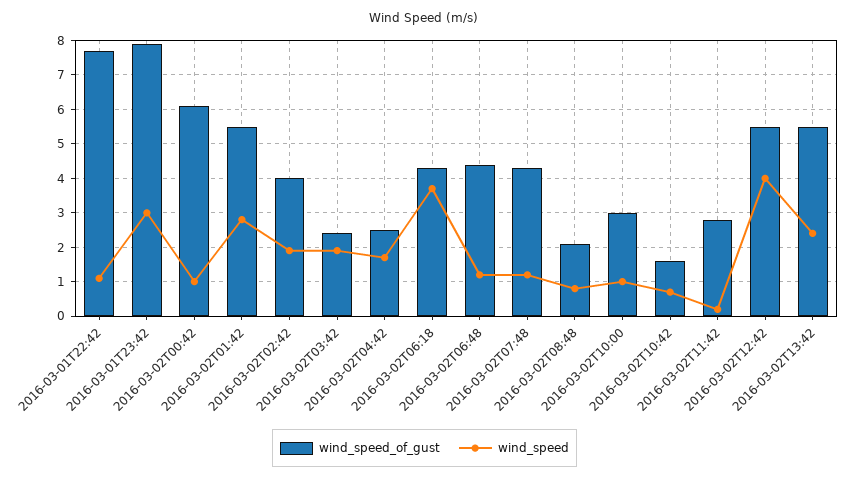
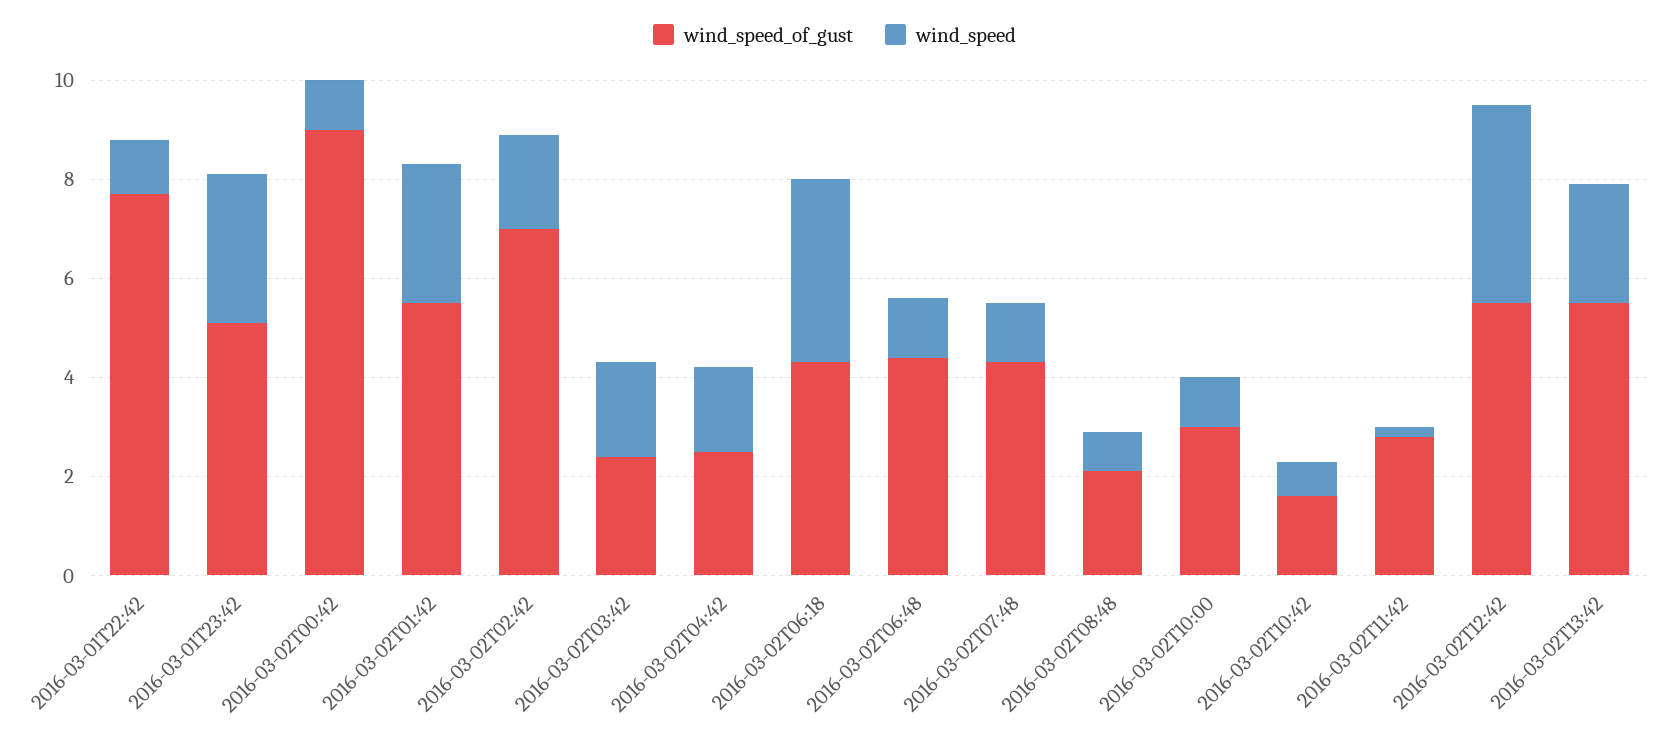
wind_speed_of_gust, 2016-03-01T23:42: 8 -> 5
wind_speed_of_gust, 2016-03-02T00:42: 6 -> 9
wind_speed_of_gust, 2016-03-02T02:42: 4 -> 7

